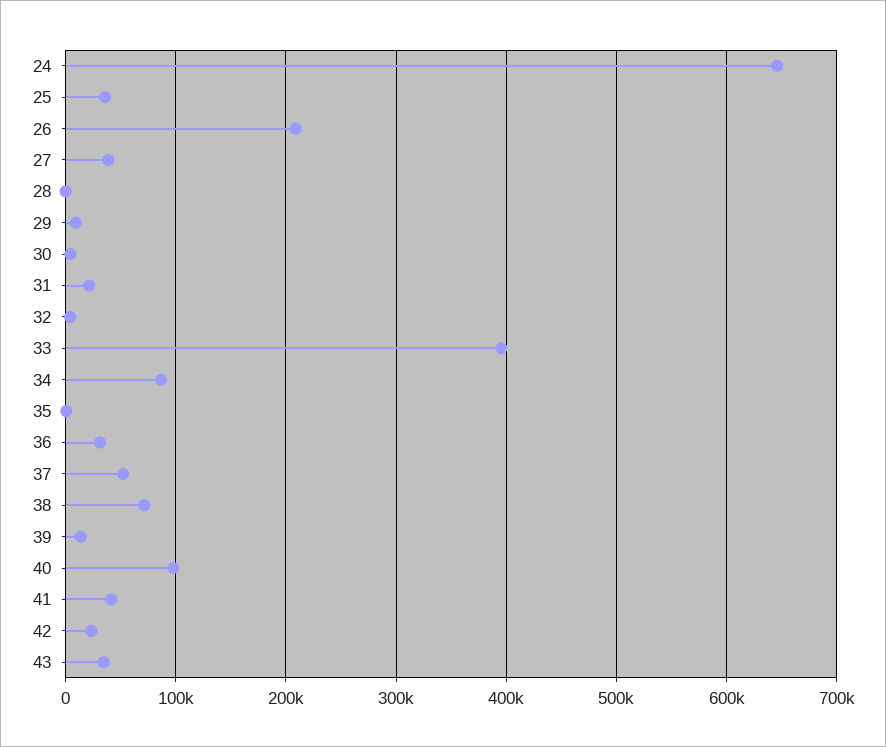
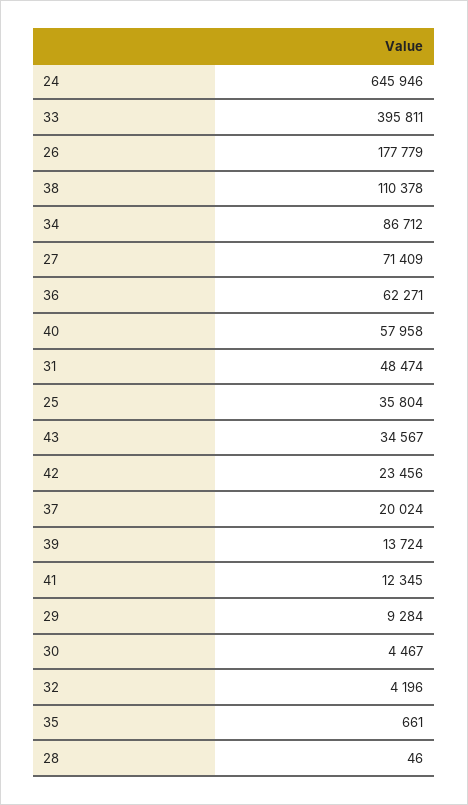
26: 210000 -> 177779
27: 40000 -> 71409
31: 20000 -> 48474
36: 30000 -> 62271
37: 50000 -> 20024
38: 70000 -> 110378
40: 100000 -> 57958
41: 40000 -> 12345

